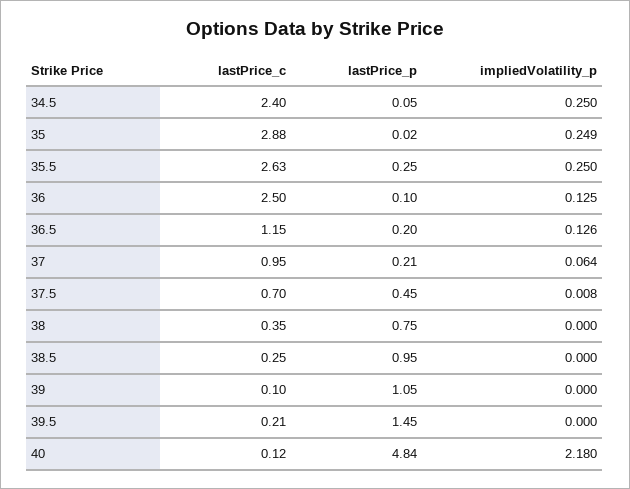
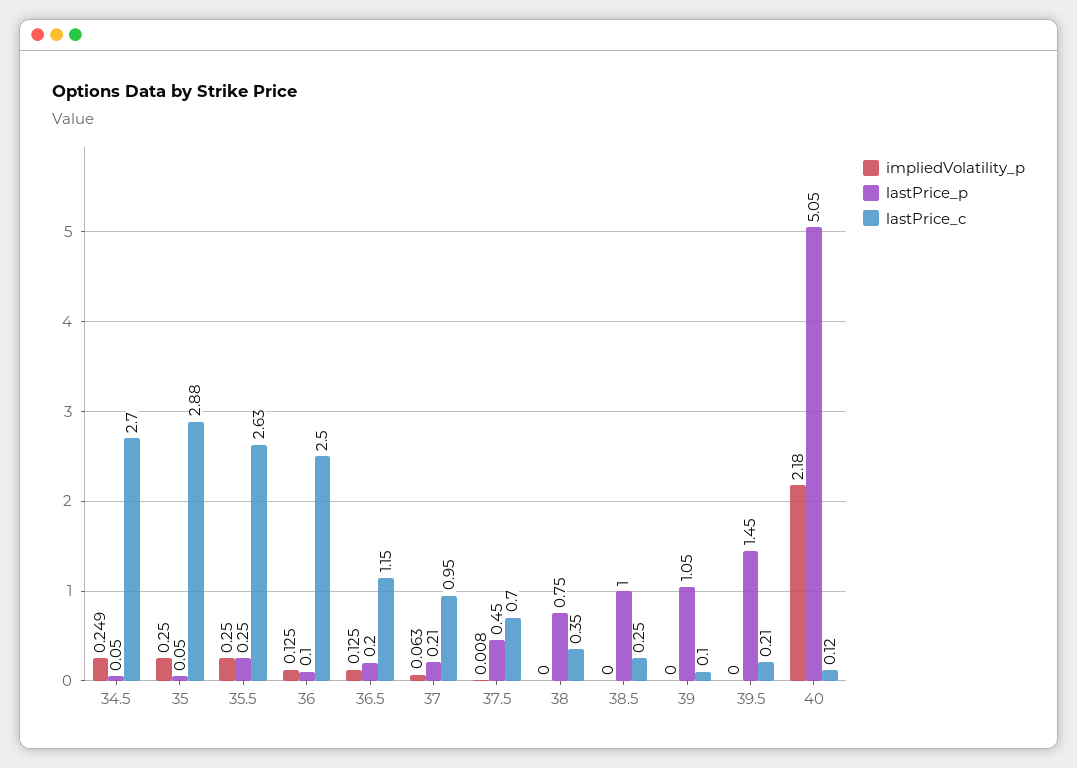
lastPrice_c, 34.5: 2.4 -> 2.7
impliedVolatility_p, 34.5: 0.25 -> 0.249
lastPrice_p, 35: 0.02 -> 0.05
impliedVolatility_p, 35: 0.249 -> 0.25
impliedVolatility_p, 36.5: 0.126 -> 0.125
impliedVolatility_p, 37: 0.064 -> 0.063
lastPrice_p, 38.5: 0.95 -> 1
lastPrice_p, 40: 4.84 -> 5.05

